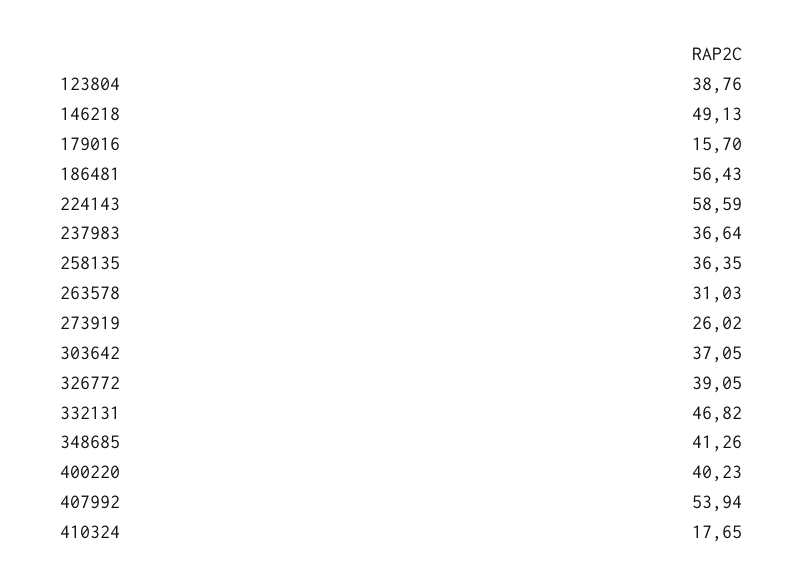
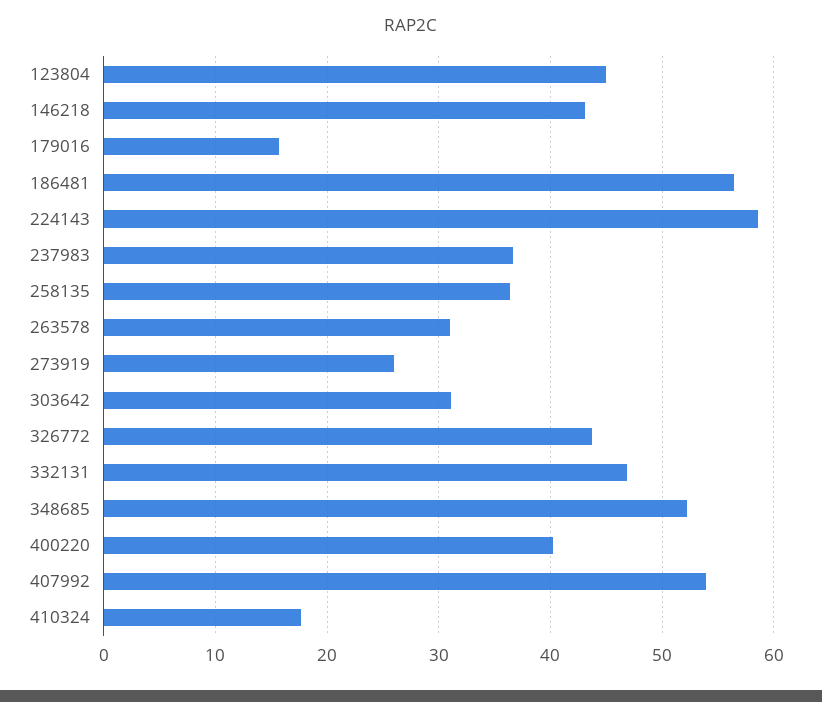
123804: 38.76 -> 45
146218: 49.13 -> 43
303642: 37.05 -> 31
326772: 39.05 -> 44
348685: 41.26 -> 52

